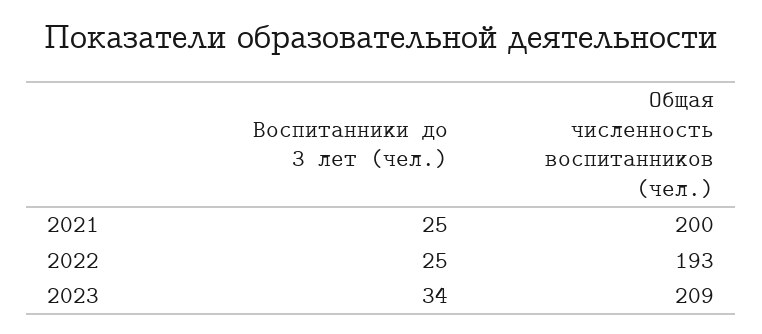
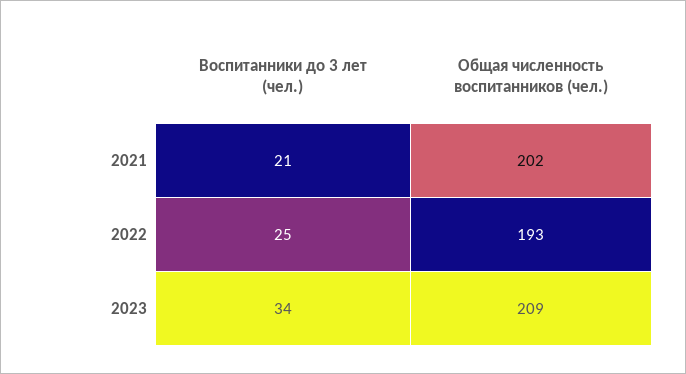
Воспитанники до 3 лет (чел.), 2021: 25 -> 21
Общая численность воспитанников (чел.), 2021: 200 -> 202

